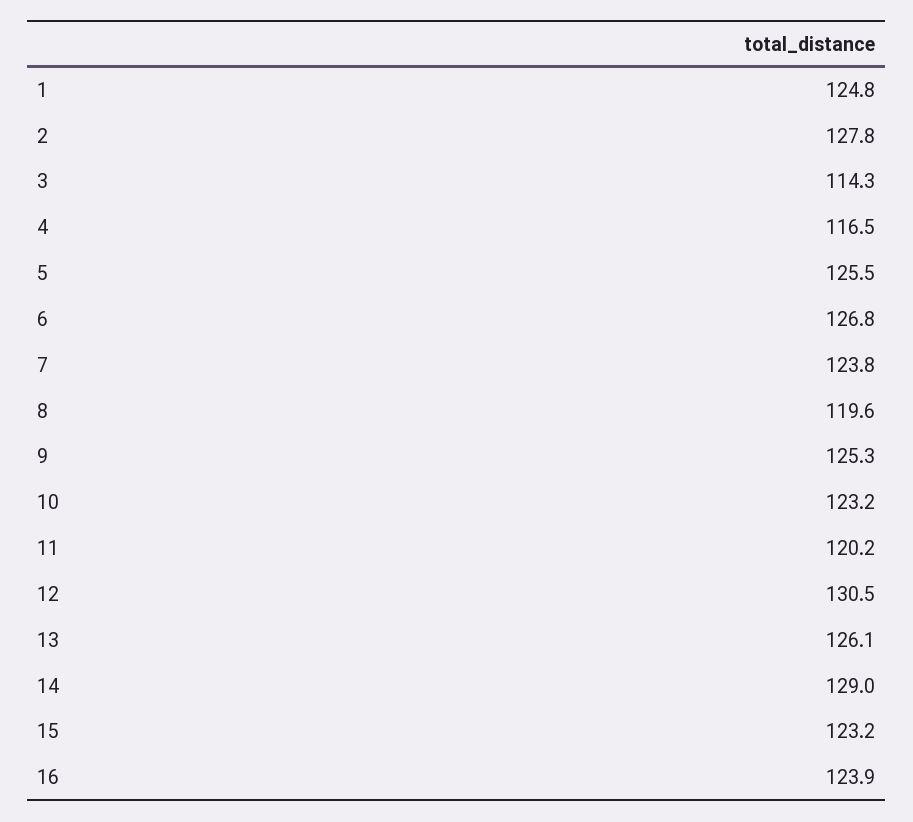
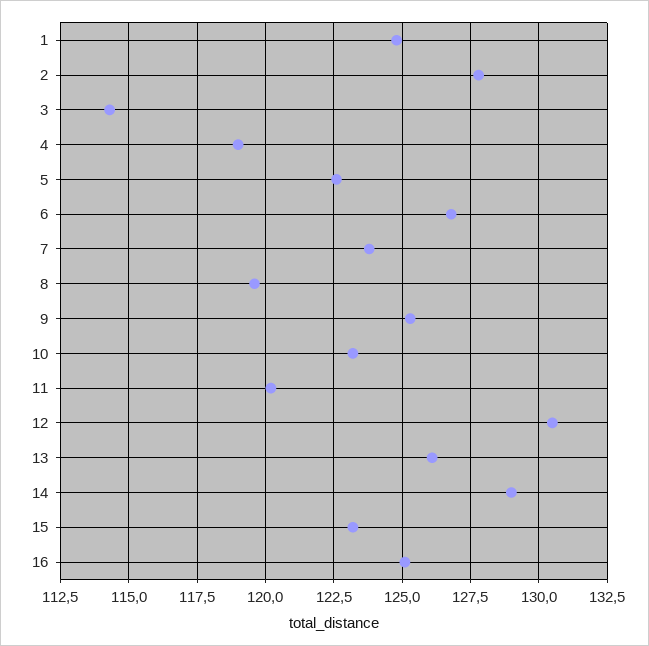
4: 116.5 -> 119
5: 125.5 -> 122.5
16: 123.9 -> 125

